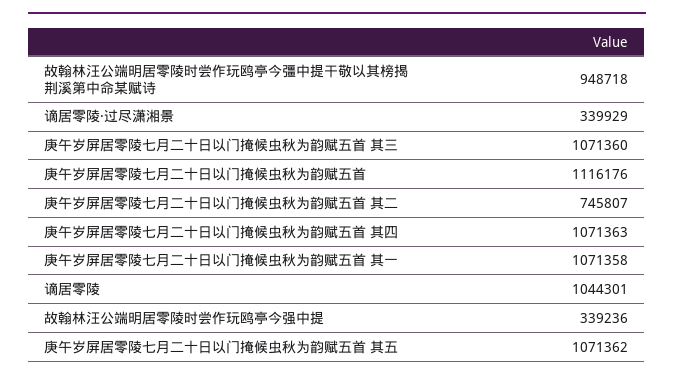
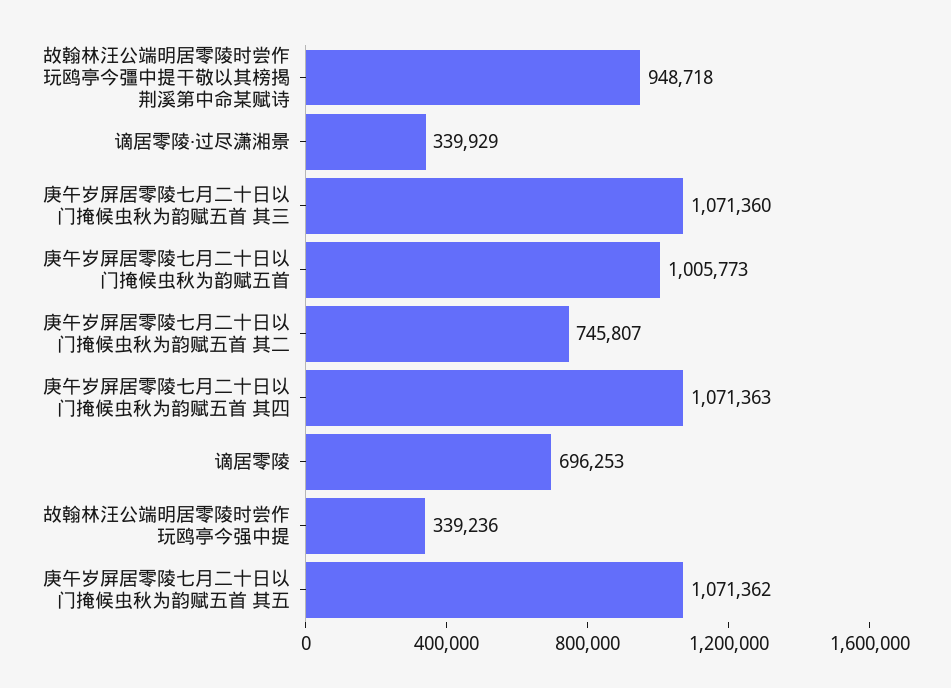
庚午岁屏居零陵七月二十日以门掩候虫秋为韵赋五首: 1116176 -> 1005773
庚午岁屏居零陵七月二十日以门掩候虫秋为韵赋五首 其一: 1071358 -> none
谪居零陵: 1044301 -> 696253

